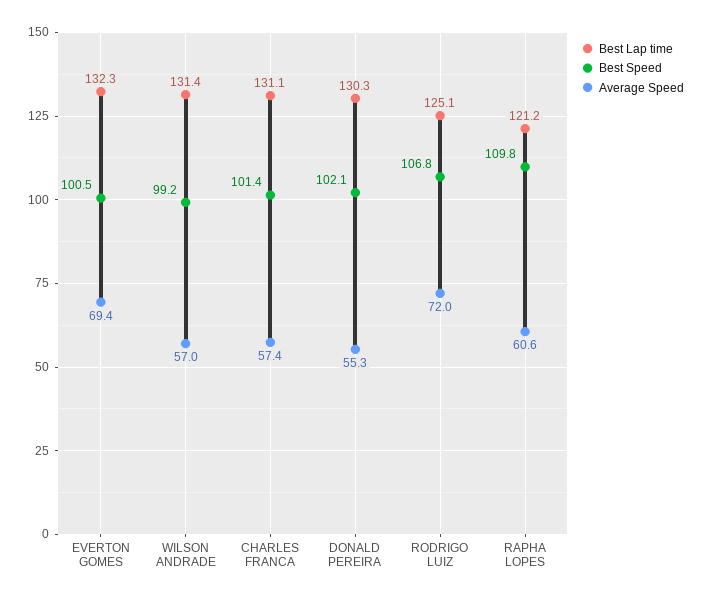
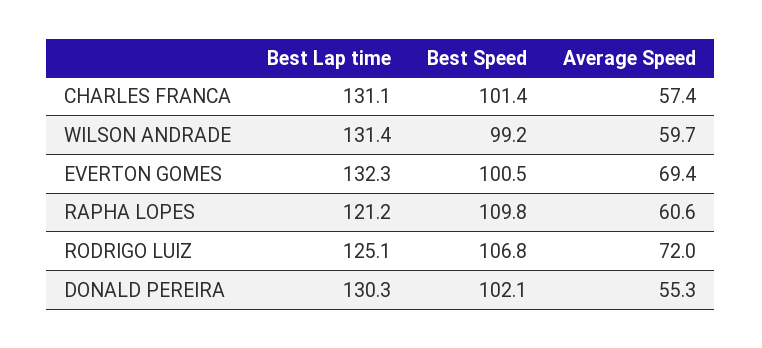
Average Speed, WILSON ANDRADE: 57 -> 59.7

